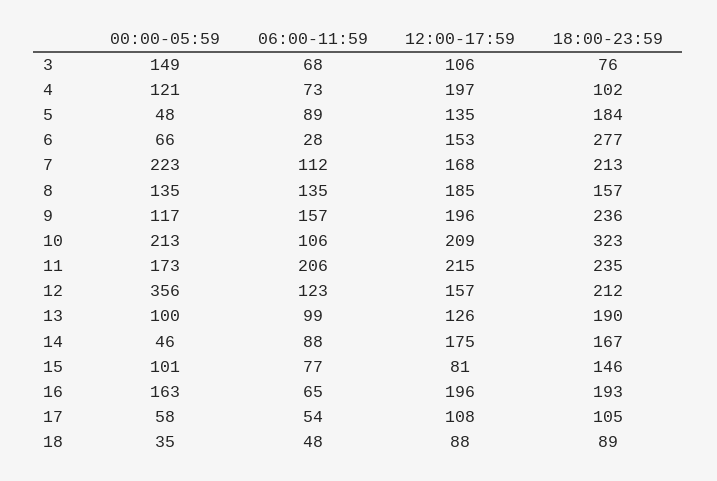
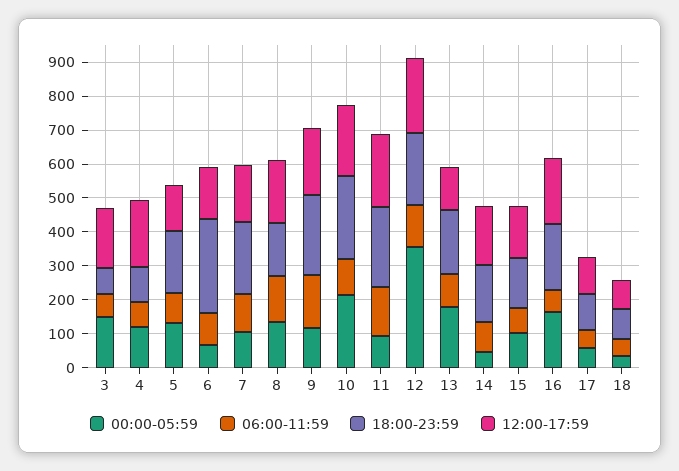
12:00-17:59, 3: 106 -> 175
00:00-05:59, 5: 48 -> 125
06:00-11:59, 6: 28 -> 100
00:00-05:59, 7: 223 -> 100
18:00-23:59, 10: 323 -> 250
00:00-05:59, 11: 173 -> 100
06:00-11:59, 11: 206 -> 150
12:00-17:59, 12: 157 -> 225
00:00-05:59, 13: 100 -> 175
12:00-17:59, 15: 81 -> 150

